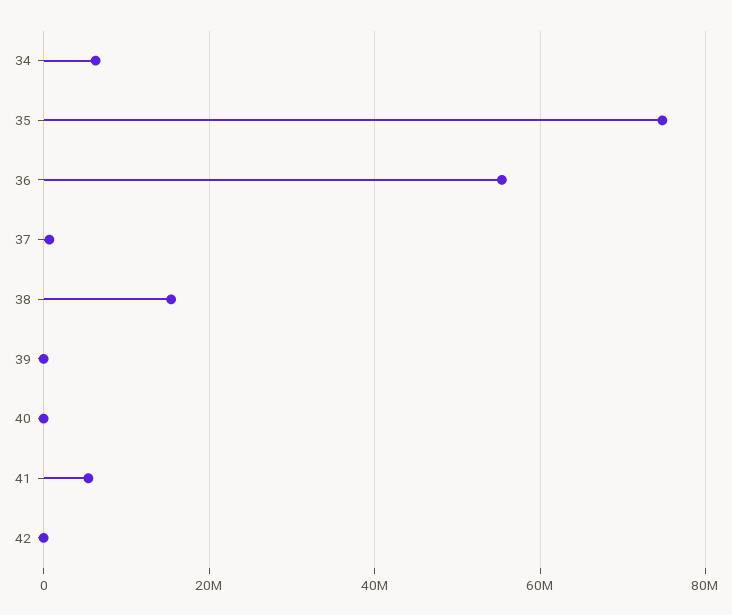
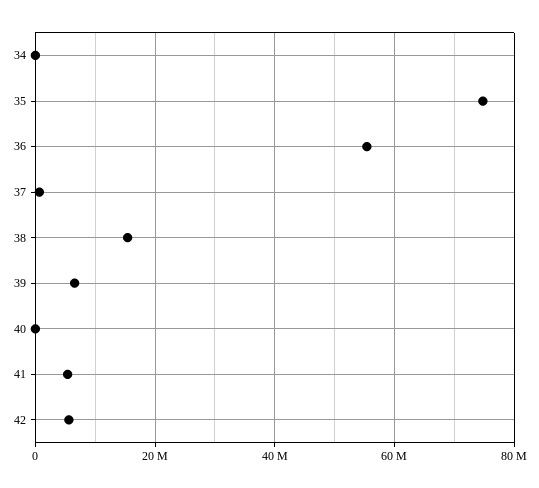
34: 6000000 -> 0
39: 0 -> 6000000
42: 0 -> 6000000

